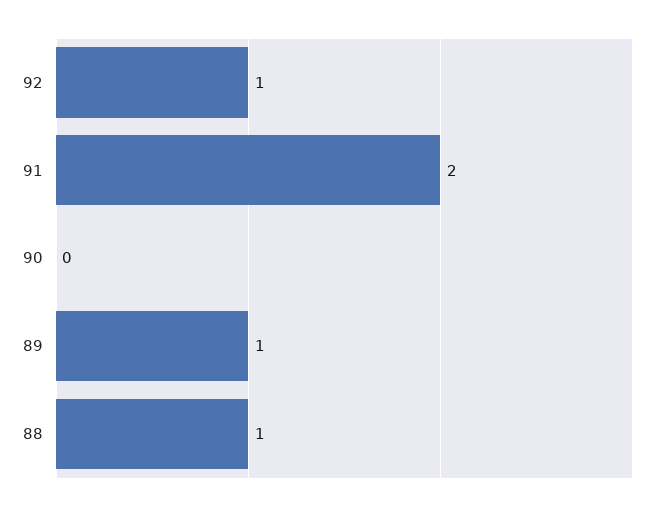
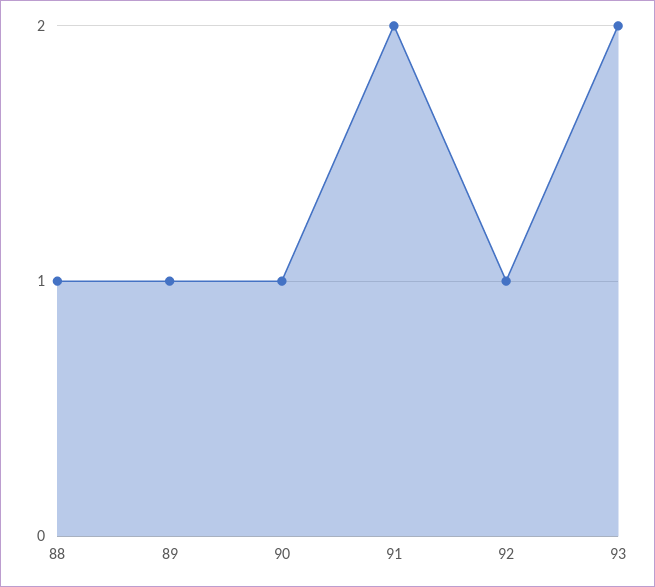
90: 0 -> 1
93: none -> 2

